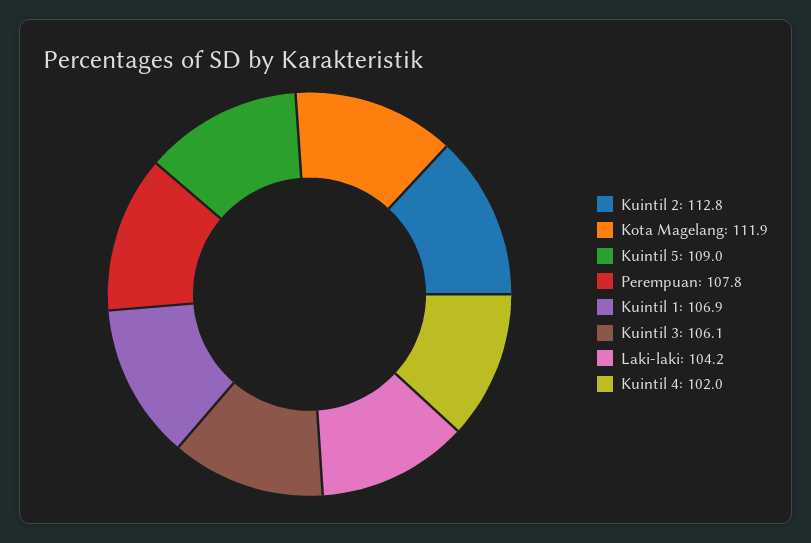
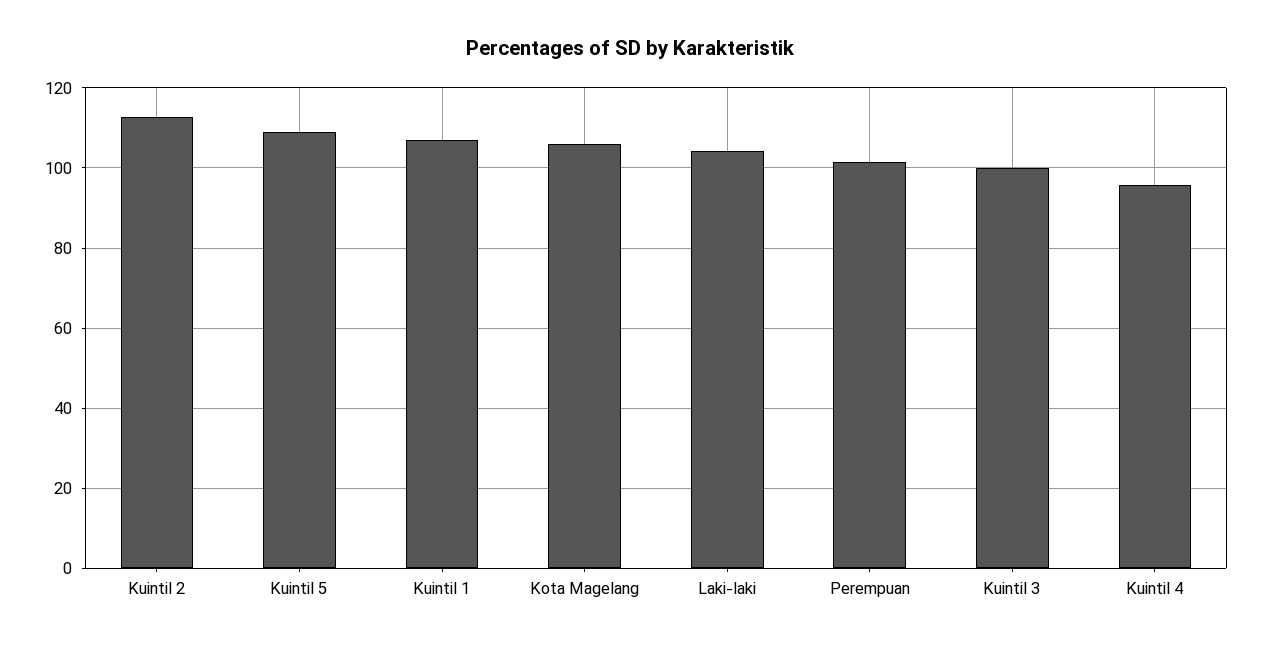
Kota Magelang: 111.9 -> 106
Perempuan: 107.8 -> 102
Kuintil 3: 106.1 -> 100
Kuintil 4: 102 -> 96

